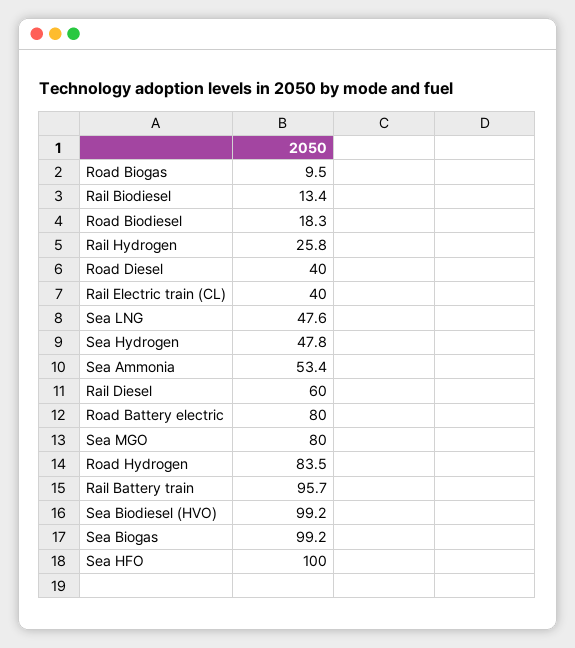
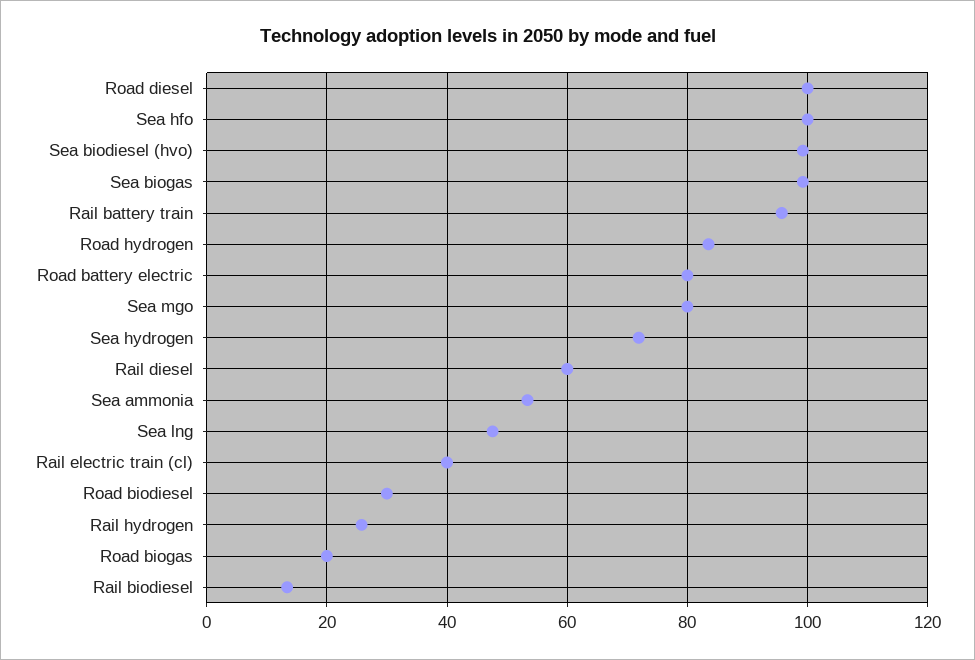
Road Biogas: 9.5 -> 20
Road Biodiesel: 18.3 -> 30
Road Diesel: 40 -> 100
Sea Hydrogen: 47.8 -> 72

